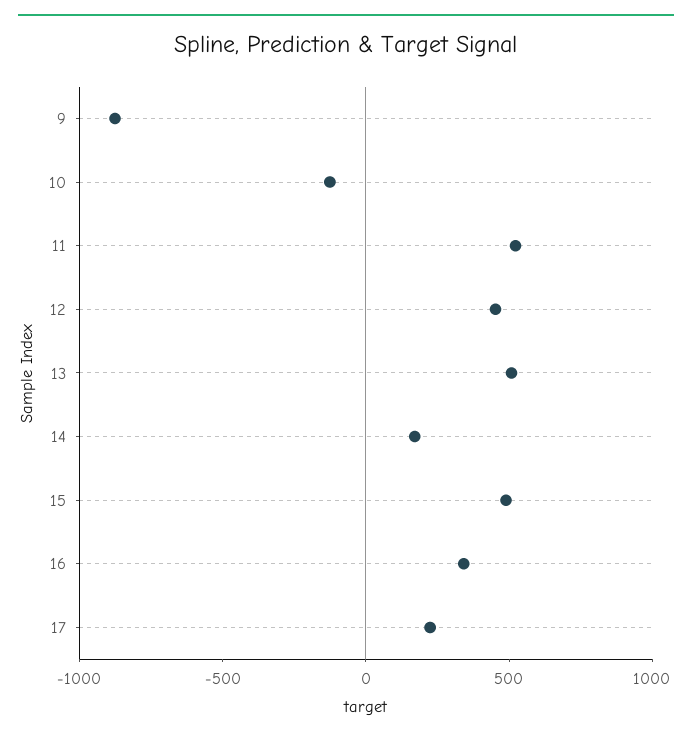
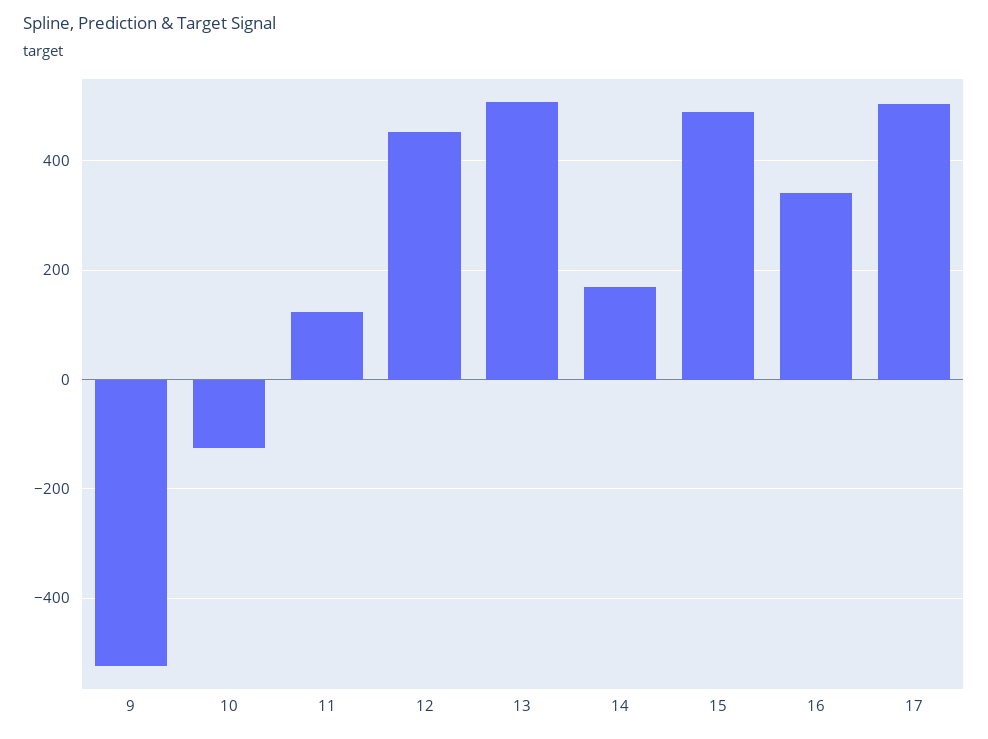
9: -900 -> -520
11: 500 -> 120
17: 200 -> 500

